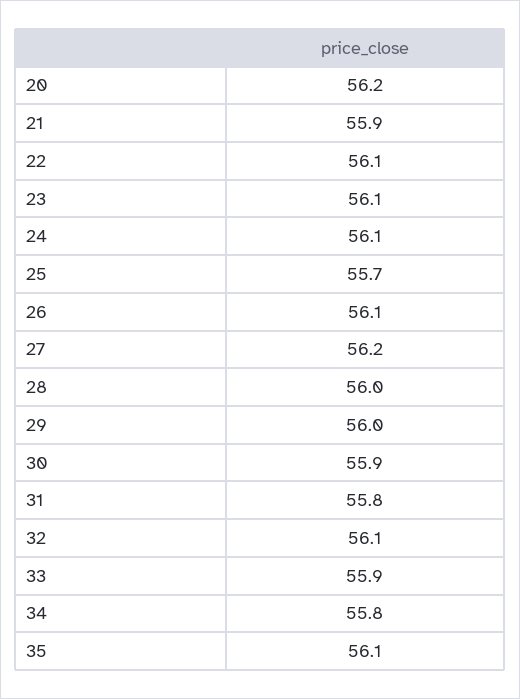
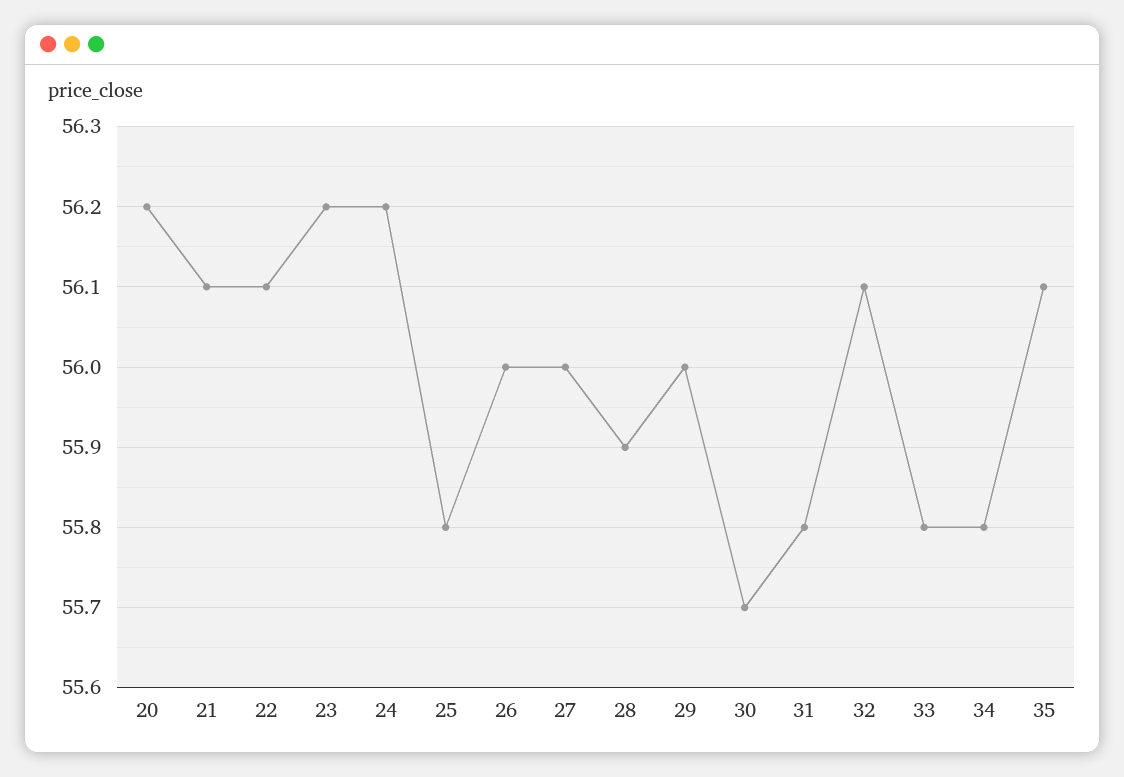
21: 55.9 -> 56.1
23: 56.1 -> 56.2
24: 56.1 -> 56.2
25: 55.7 -> 55.8
26: 56.1 -> 56
27: 56.2 -> 56
28: 56 -> 55.9
30: 55.9 -> 55.7
33: 55.9 -> 55.8

